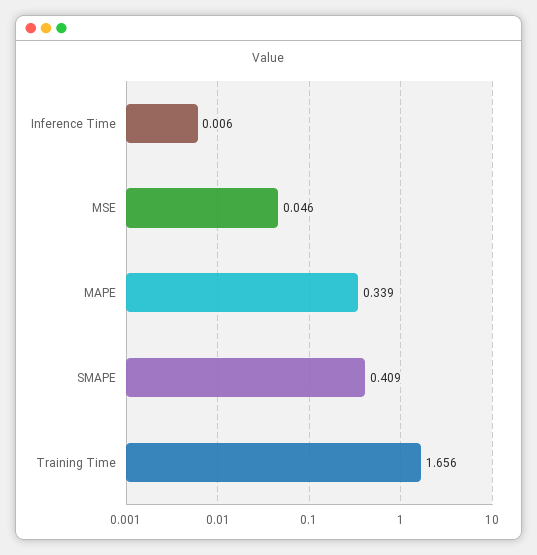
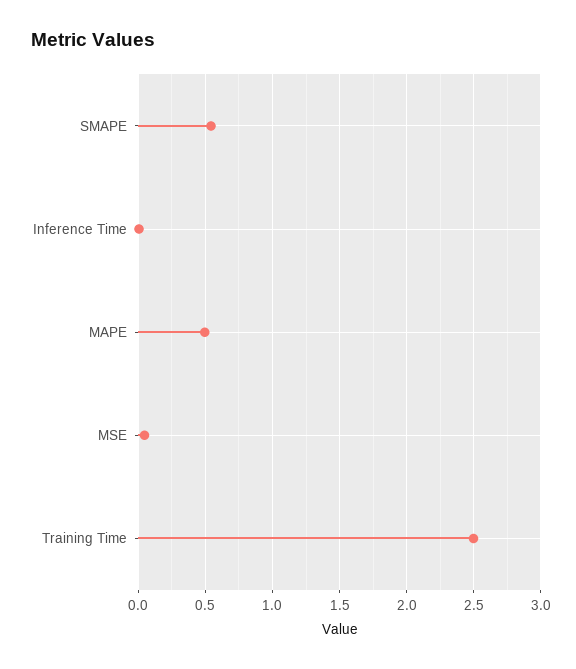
MAPE: 0.339 -> 0.5
SMAPE: 0.409 -> 0.55
Training Time: 1.656 -> 2.5

